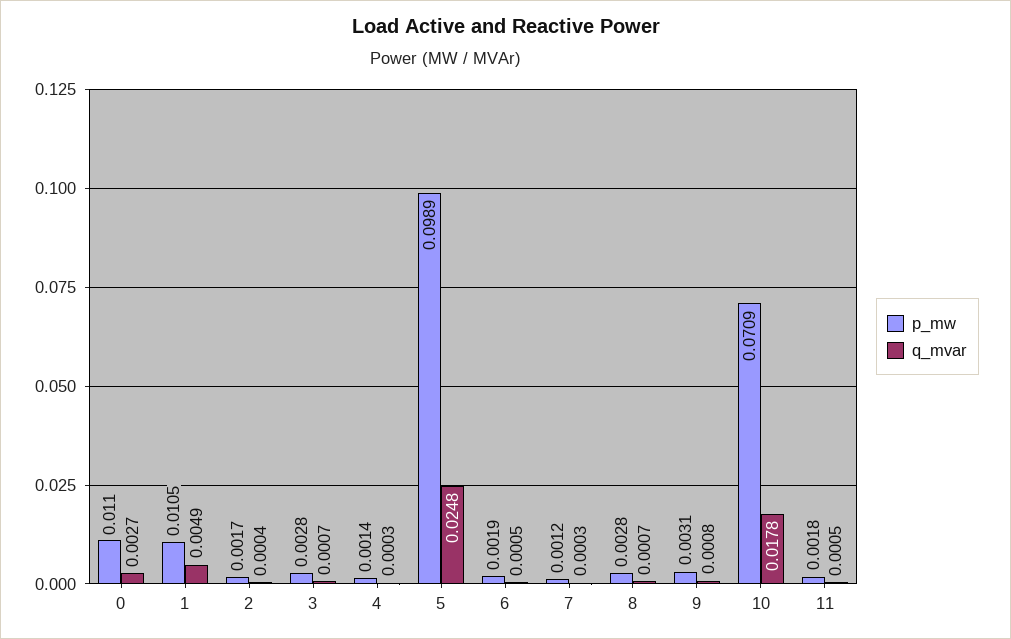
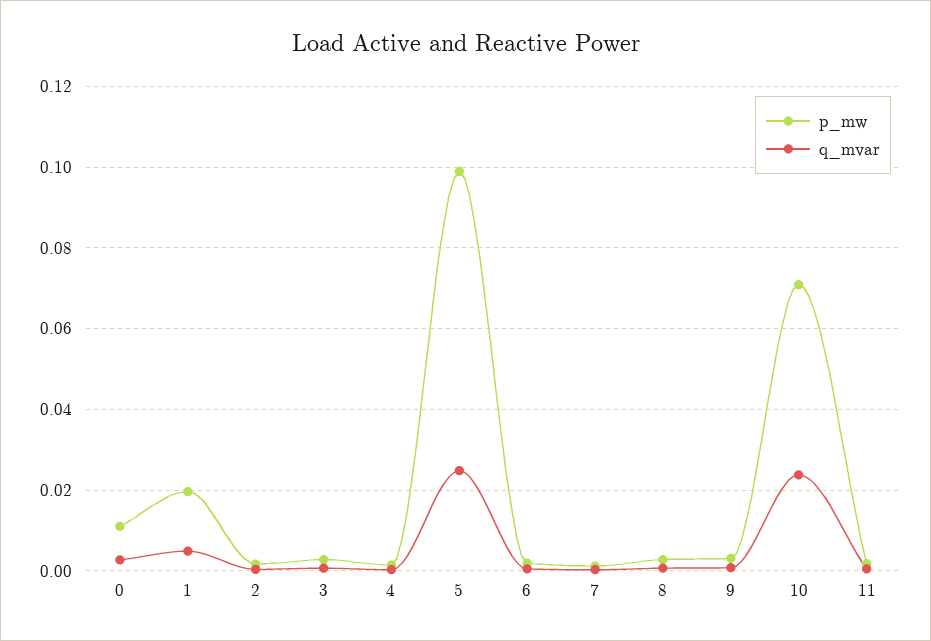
p_mw, 1: 0.0105 -> 0.02
q_mvar, 10: 0.0178 -> 0.024

